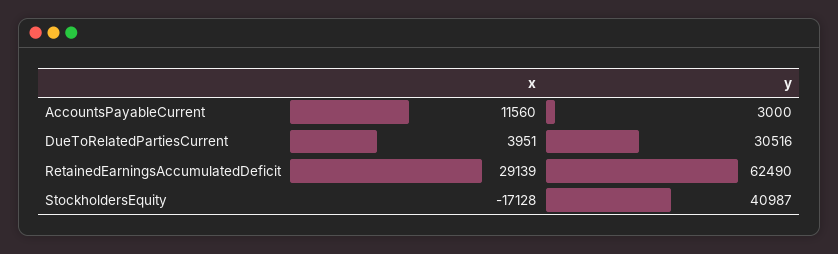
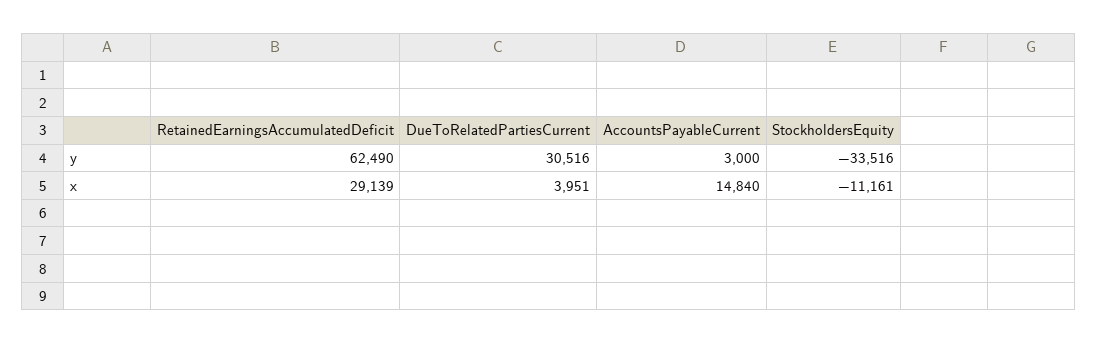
x, AccountsPayableCurrent: 11560 -> 14840
x, StockholdersEquity: -17128 -> -11161
y, StockholdersEquity: 40987 -> -33516

